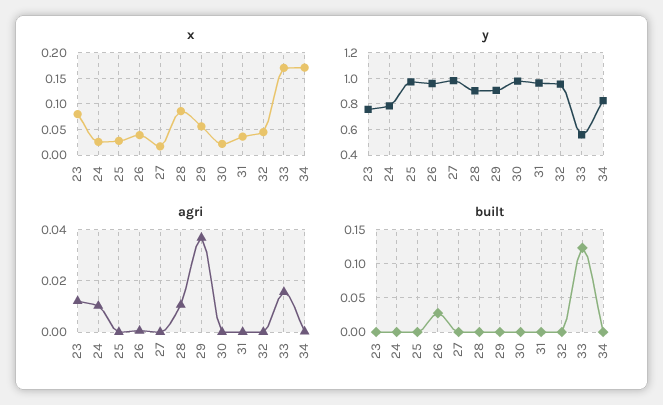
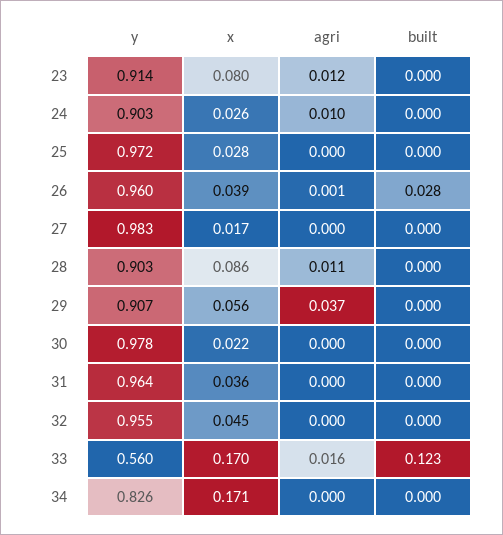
y, 23: 0.75 -> 0.914
y, 24: 0.8 -> 0.903

